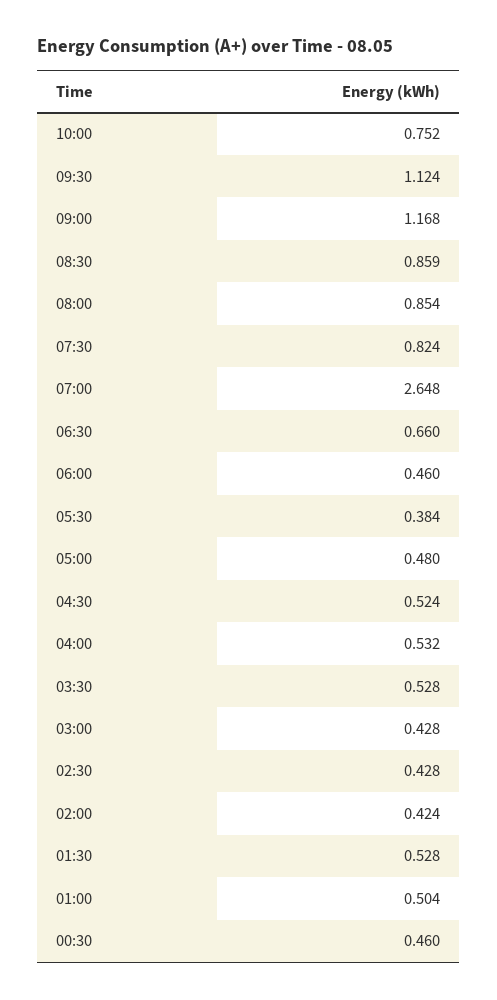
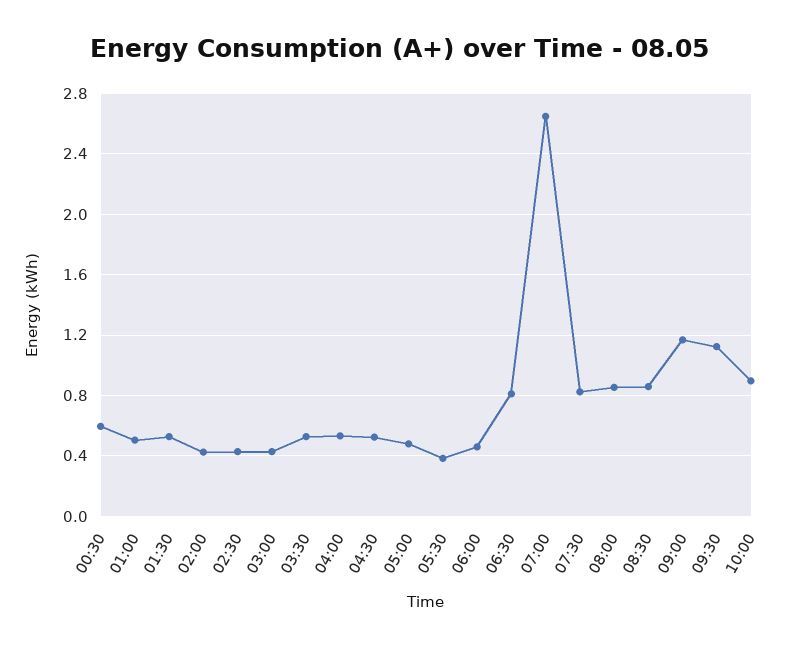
10:00: 0.752 -> 0.9
06:30: 0.66 -> 0.8
00:30: 0.46 -> 0.6

